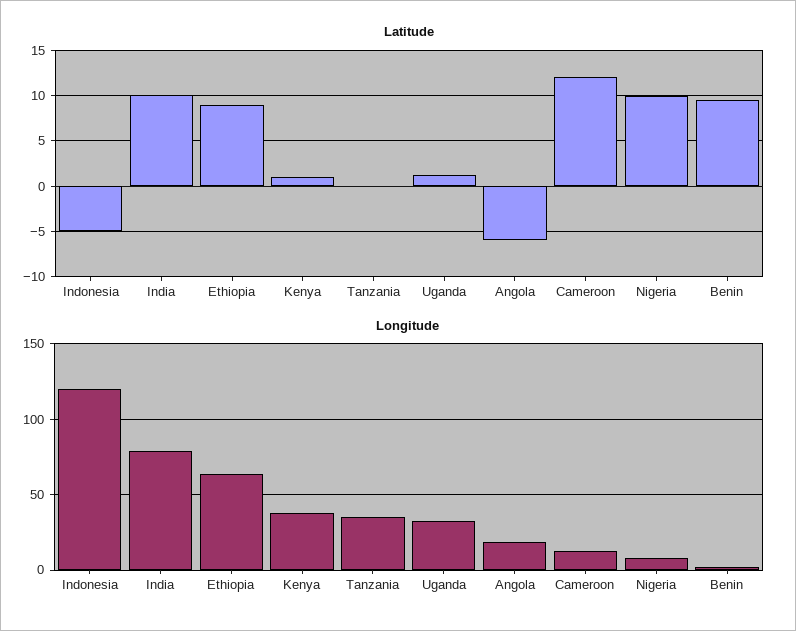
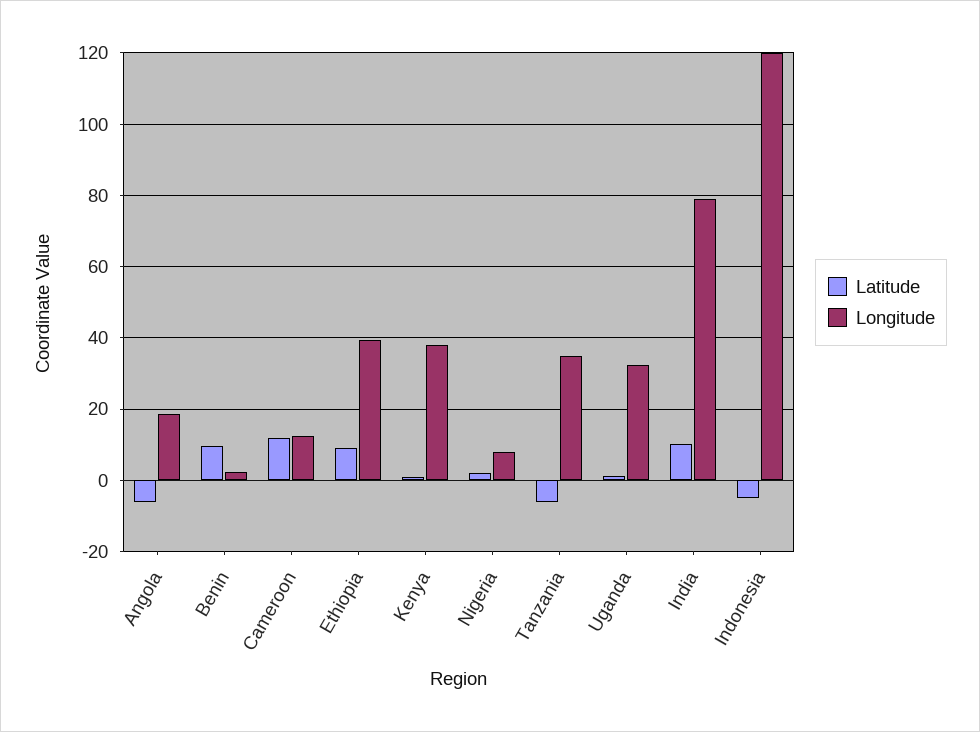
Latitude, Tanzania: 0 -> -6
Latitude, Nigeria: 10 -> 2
Longitude, Ethiopia: 65 -> 40

